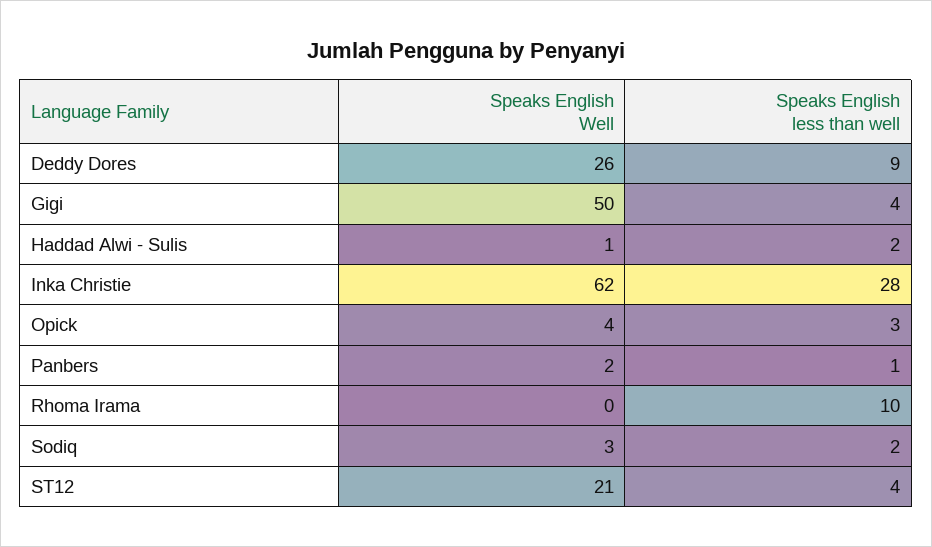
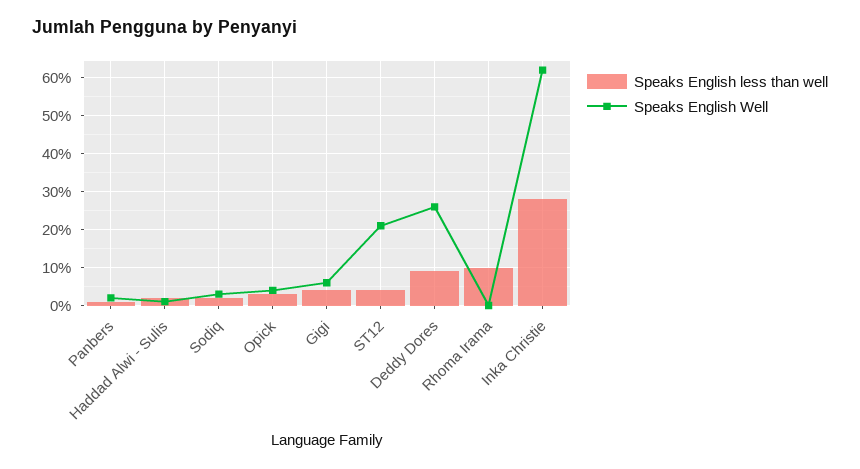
Speaks English Well, Gigi: 50 -> 5

